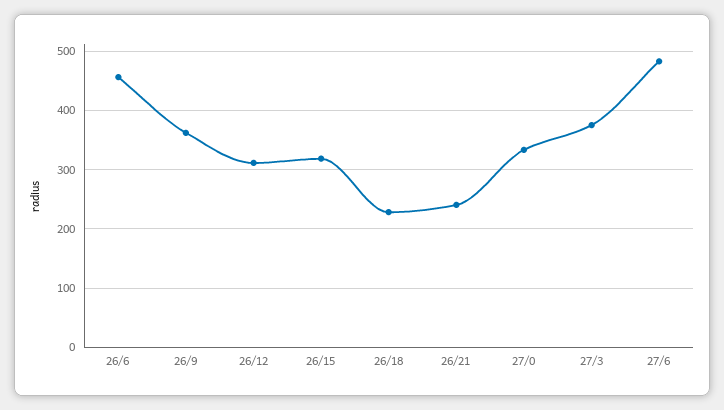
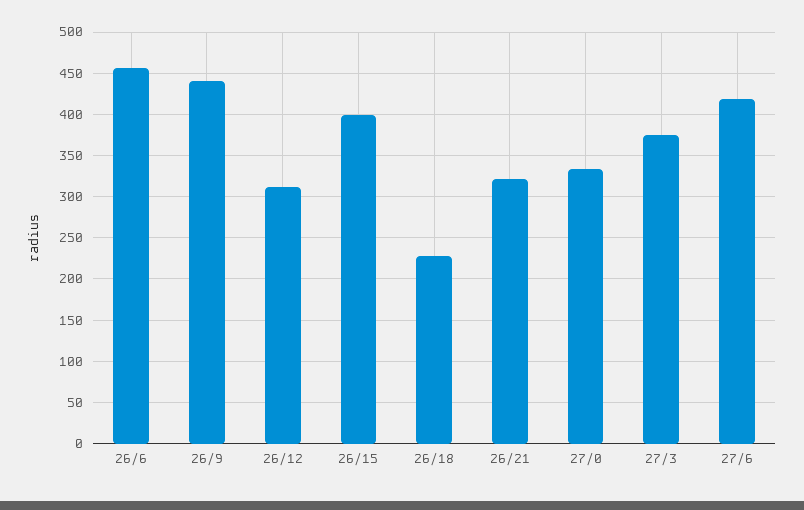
26/9: 360 -> 440
26/15: 320 -> 400
26/21: 240 -> 320
27/6: 480 -> 420

